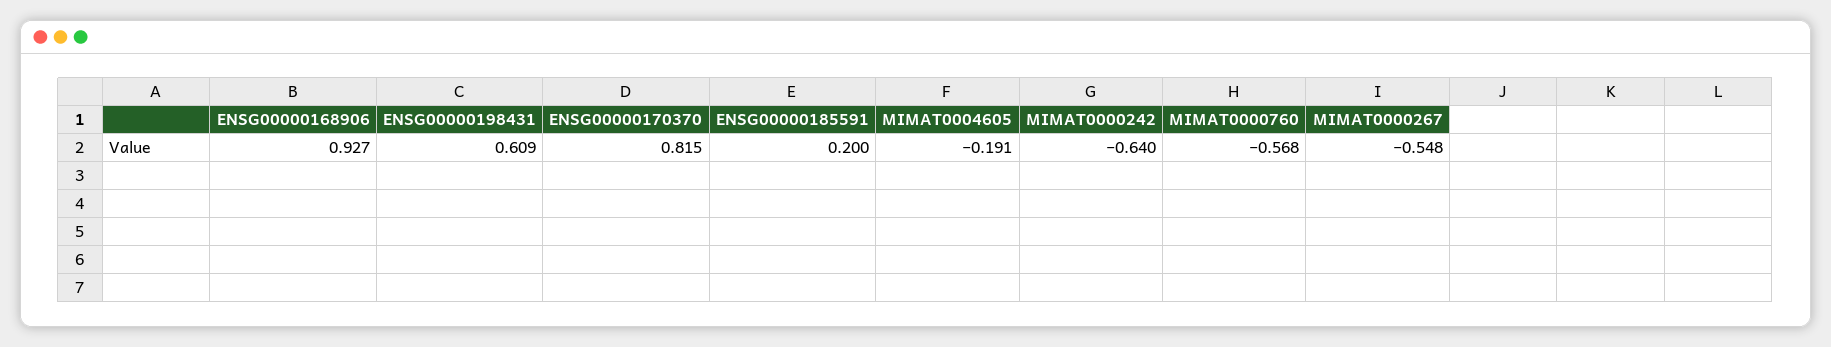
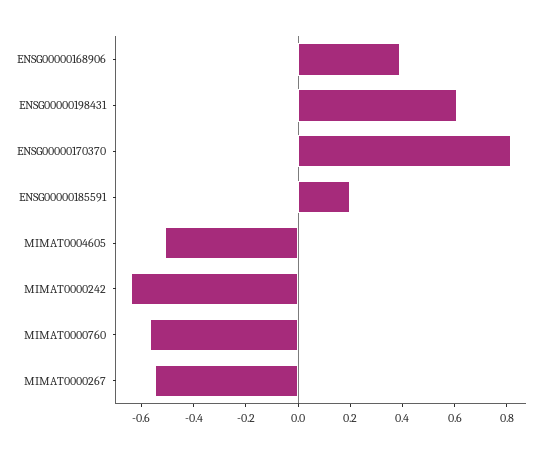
ENSG00000168906: 0.927 -> 0.4
MIMAT0004605: -0.191 -> -0.5

